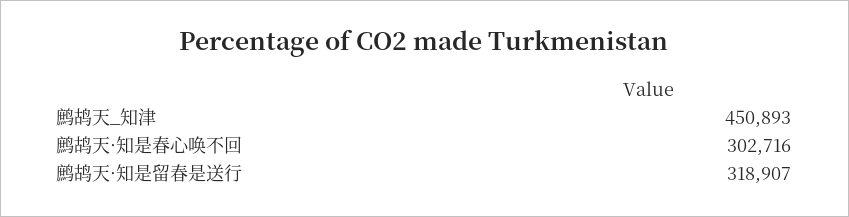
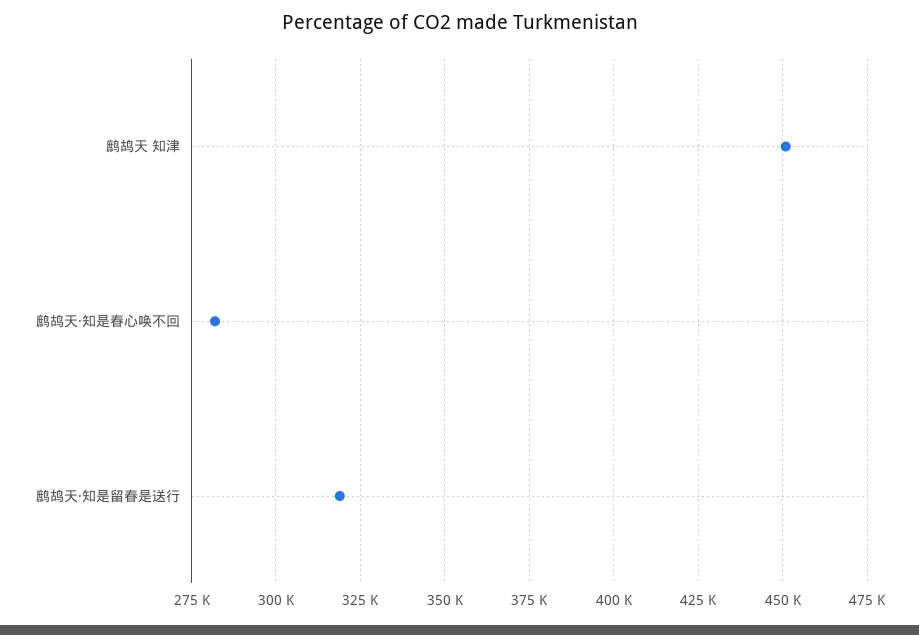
鹧鸪天·知是春心唤不回: 302716 -> 282500

